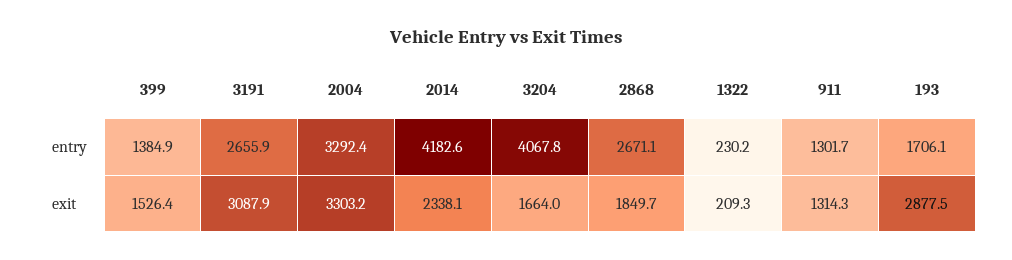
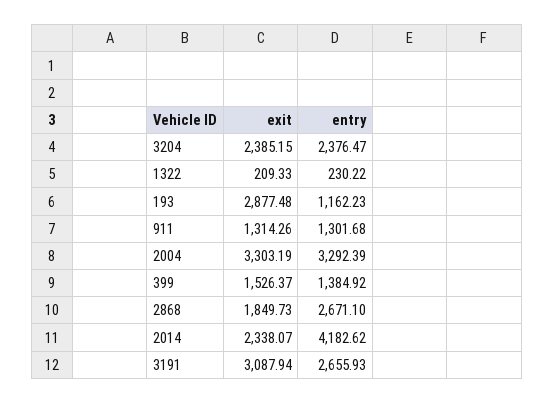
3204, entry: 4067.8 -> 2376.47
193, entry: 1706.1 -> 1162.23
3204, exit: 1664 -> 2385.15

